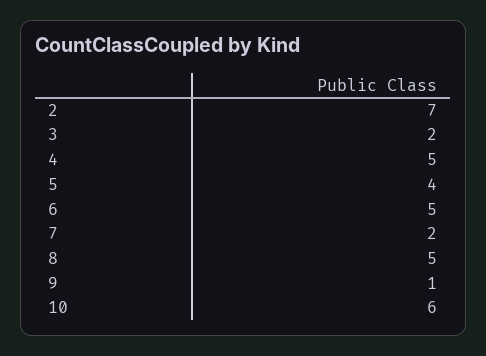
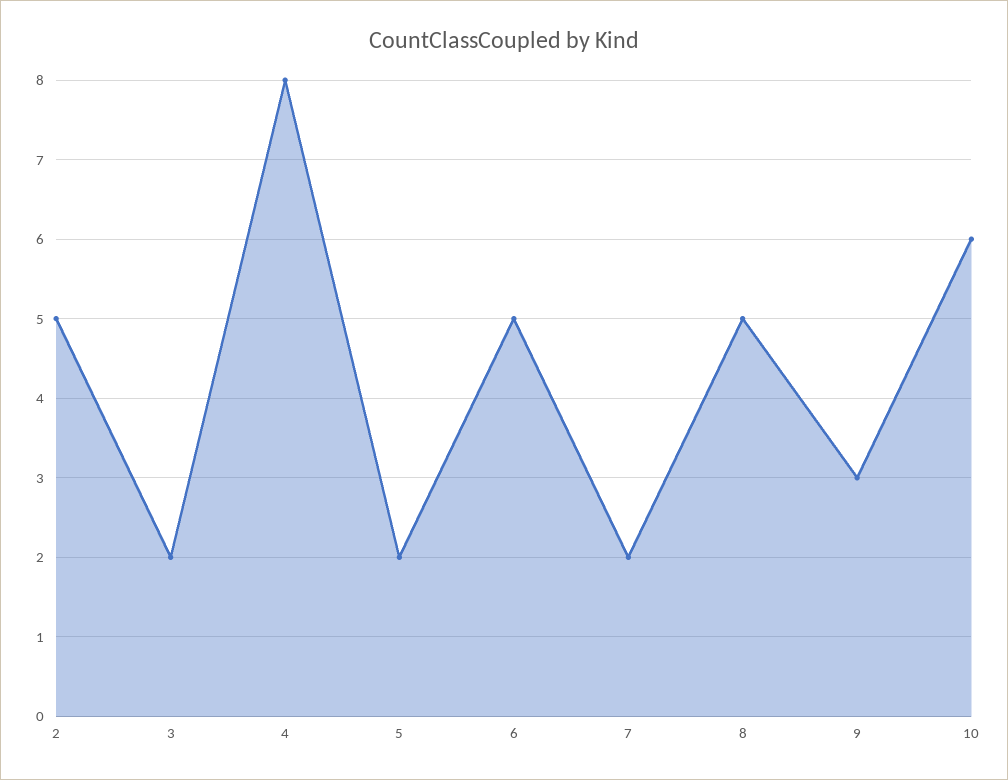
2: 7 -> 5
4: 5 -> 8
5: 4 -> 2
9: 1 -> 3

